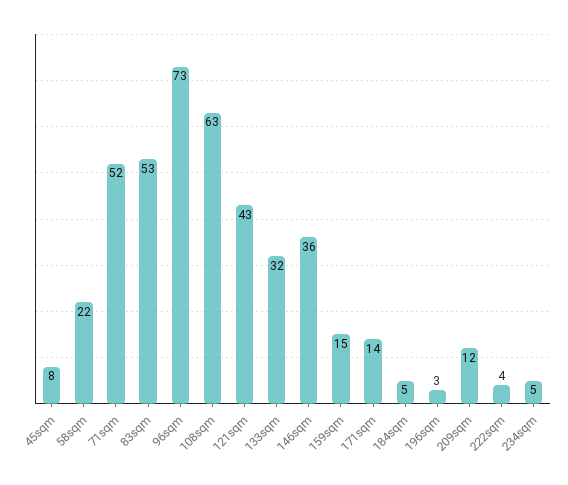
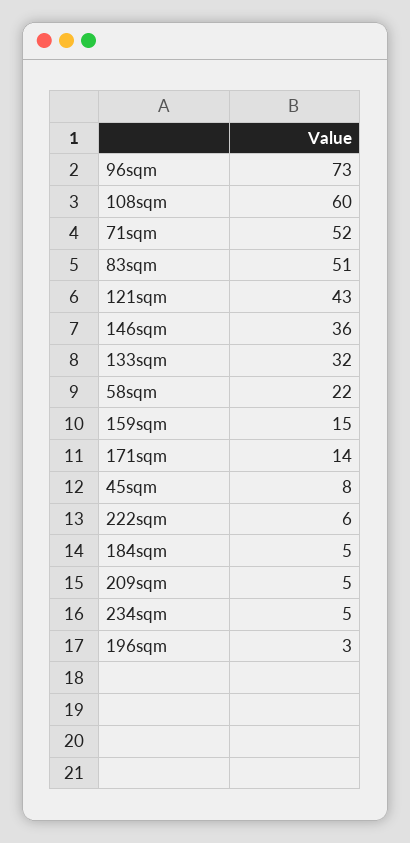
83sqm: 53 -> 51
108sqm: 63 -> 60
209sqm: 12 -> 5
222sqm: 4 -> 6

